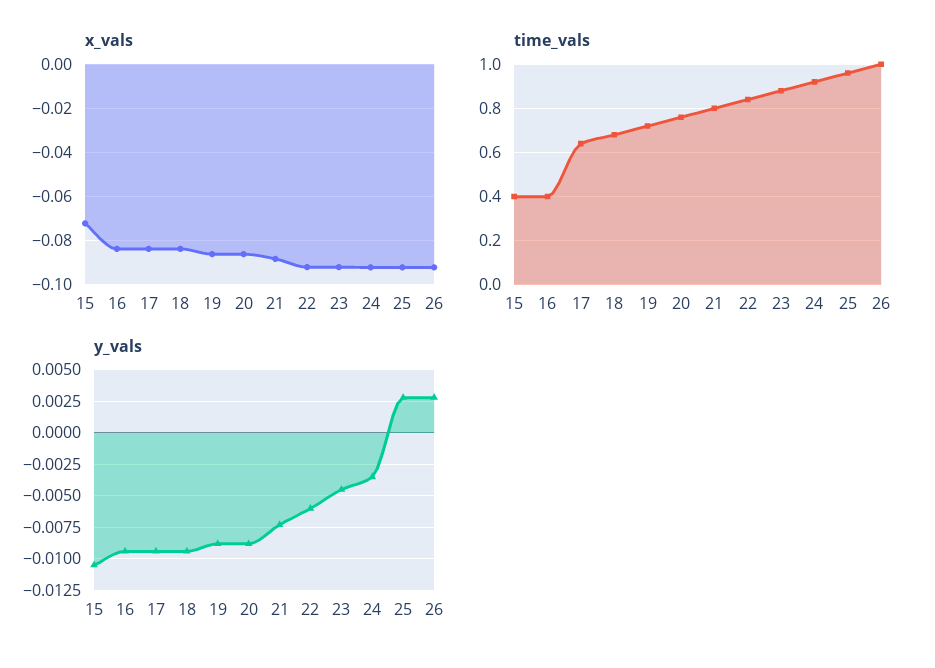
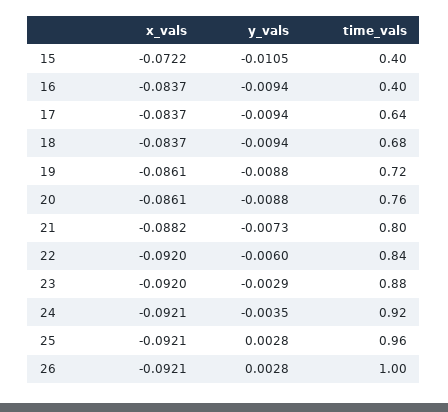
y_vals, 23: -0.0045 -> -0.0029

